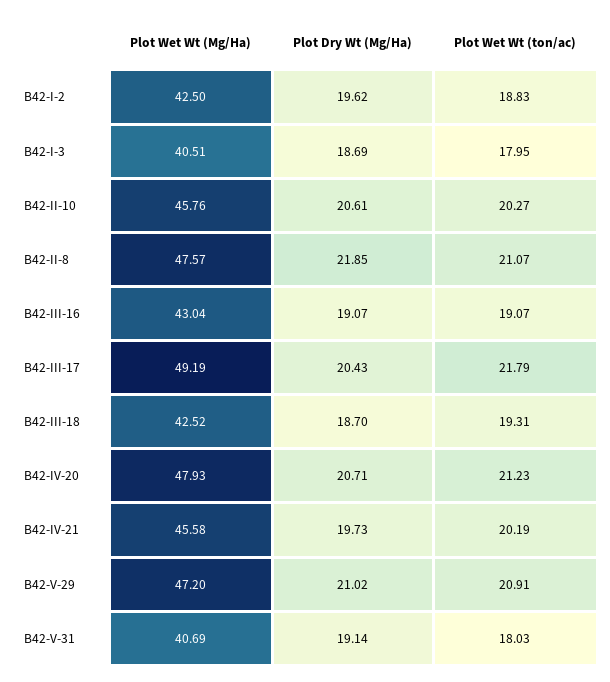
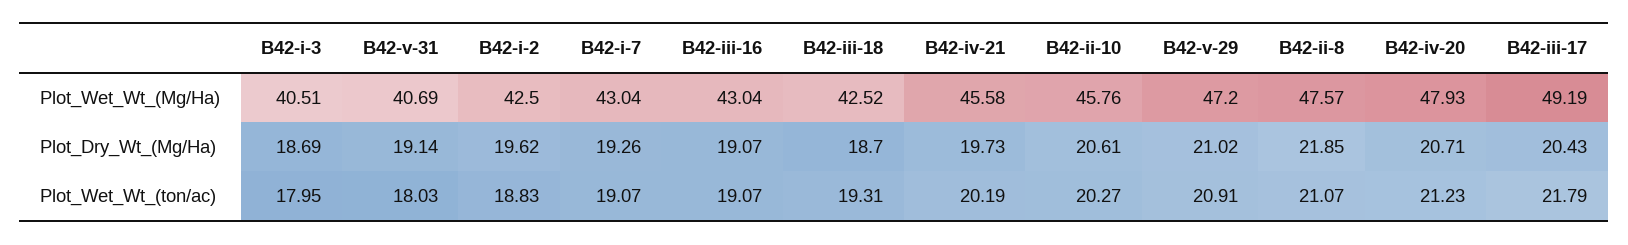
Plot Wet Wt (Mg/Ha), B42-i-7: none -> 43.04
Plot Dry Wt (Mg/Ha), B42-i-7: none -> 19.26
Plot Wet Wt (ton/ac), B42-i-7: none -> 19.07

